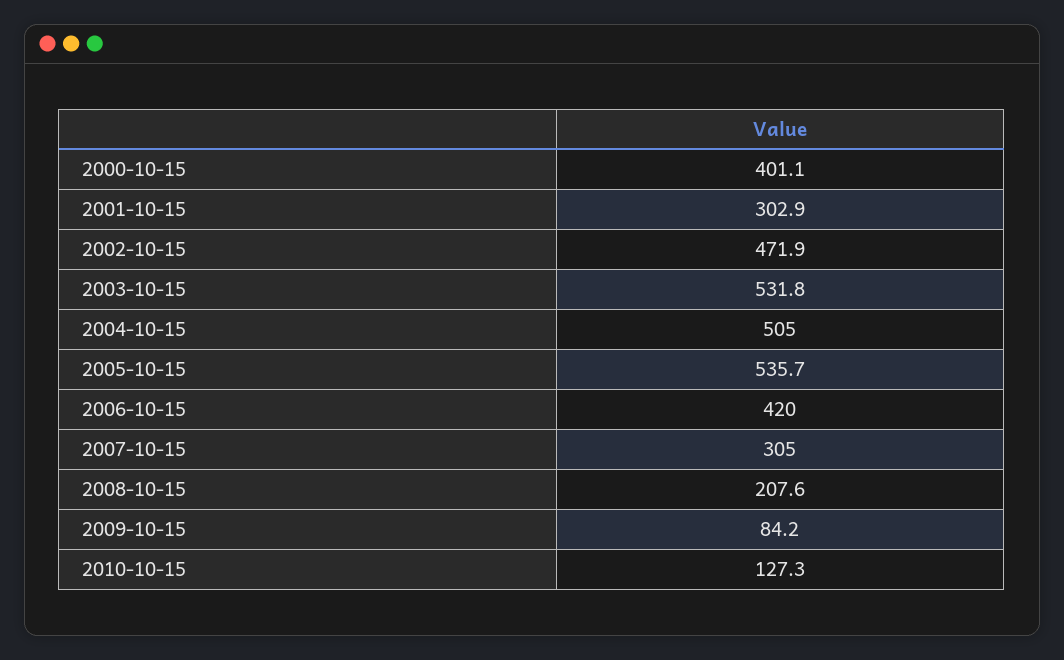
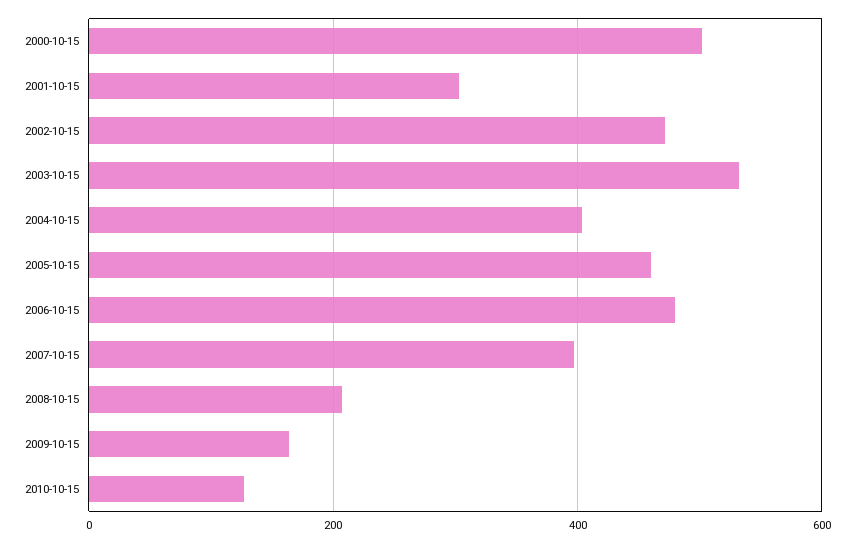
2000-10-15: 401.1 -> 500
2004-10-15: 505 -> 400
2005-10-15: 535.7 -> 460
2006-10-15: 420 -> 480
2007-10-15: 305 -> 400
2009-10-15: 84.2 -> 160

